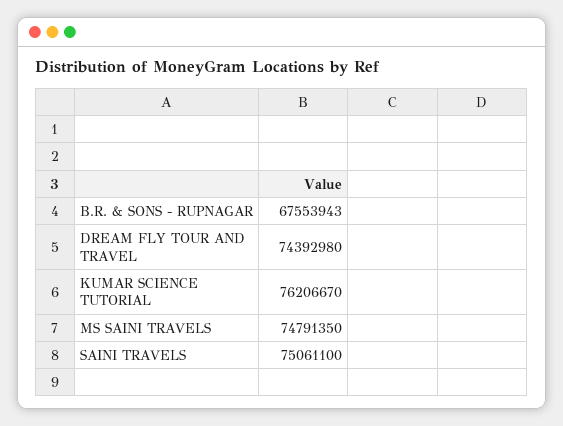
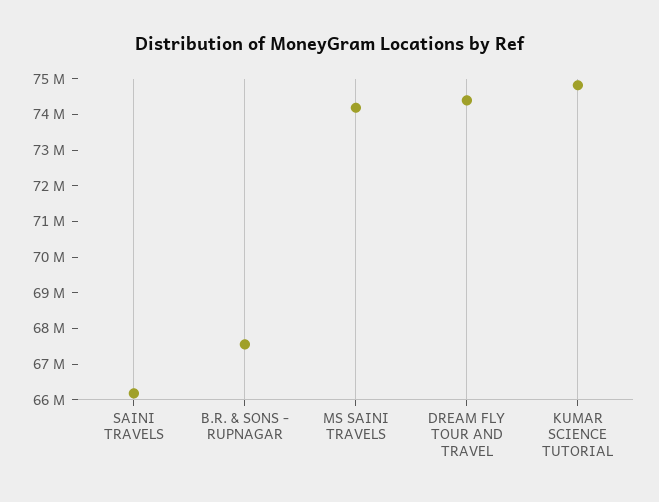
KUMAR SCIENCE TUTORIAL: 76206670 -> 74750000
MS SAINI TRAVELS: 74791350 -> 74250000
SAINI TRAVELS: 75061100 -> 66250000

